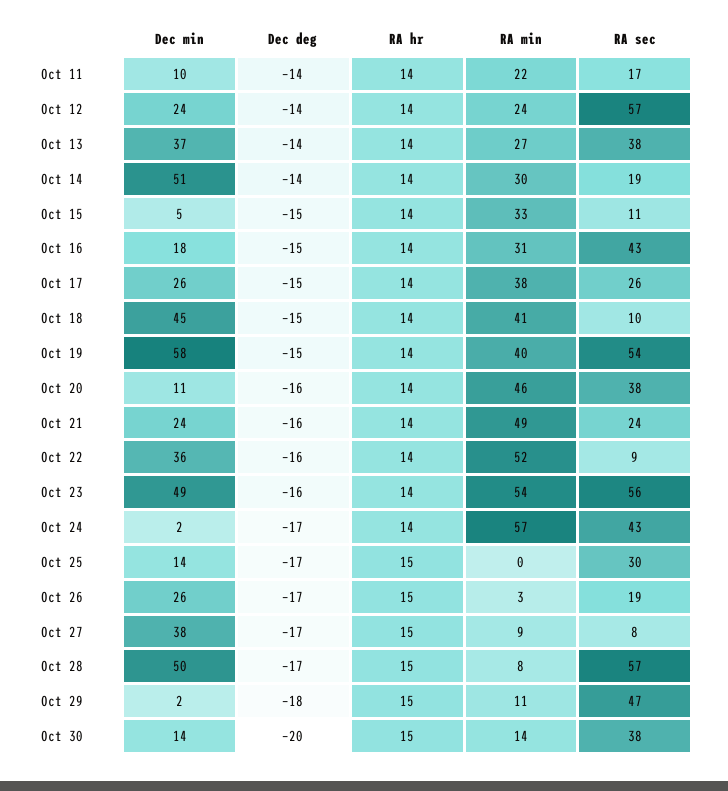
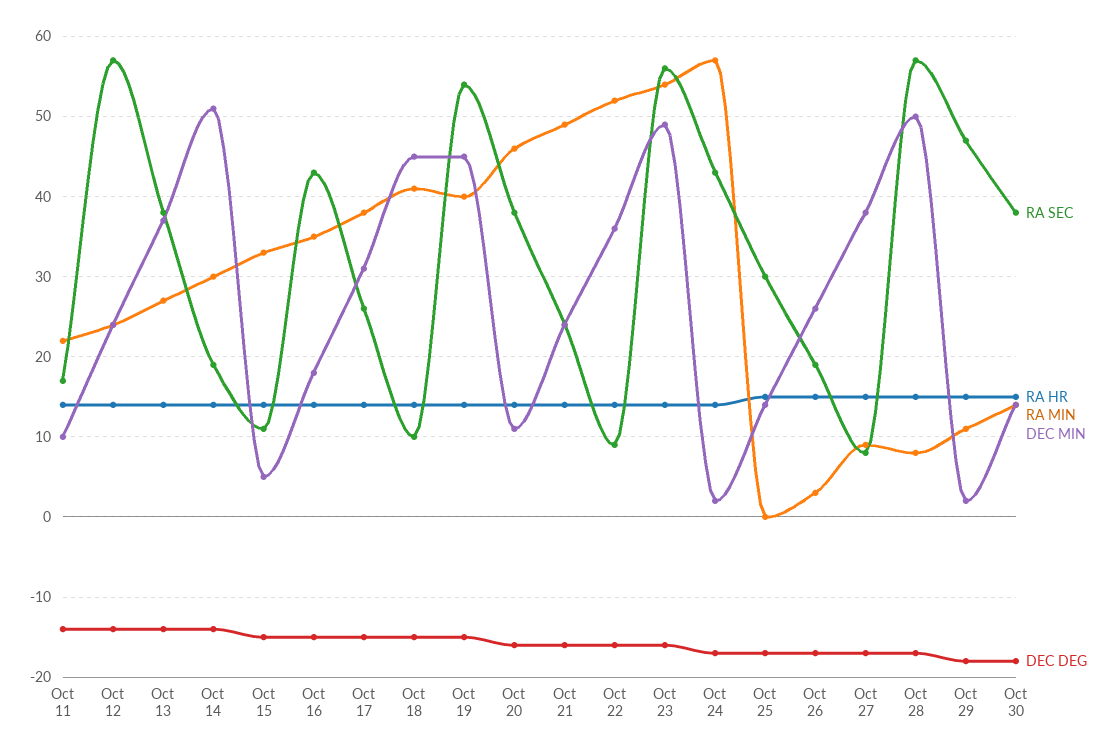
RA min, Oct 16: 31 -> 35
Dec min, Oct 17: 26 -> 31
Dec min, Oct 19: 58 -> 45
Dec deg, Oct 30: -20 -> -18

